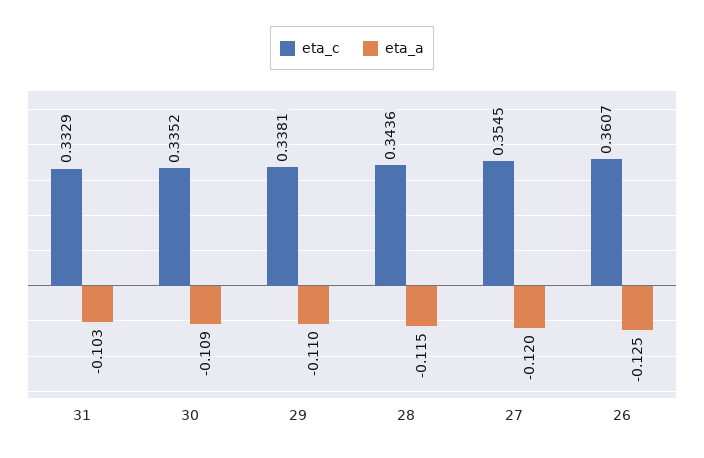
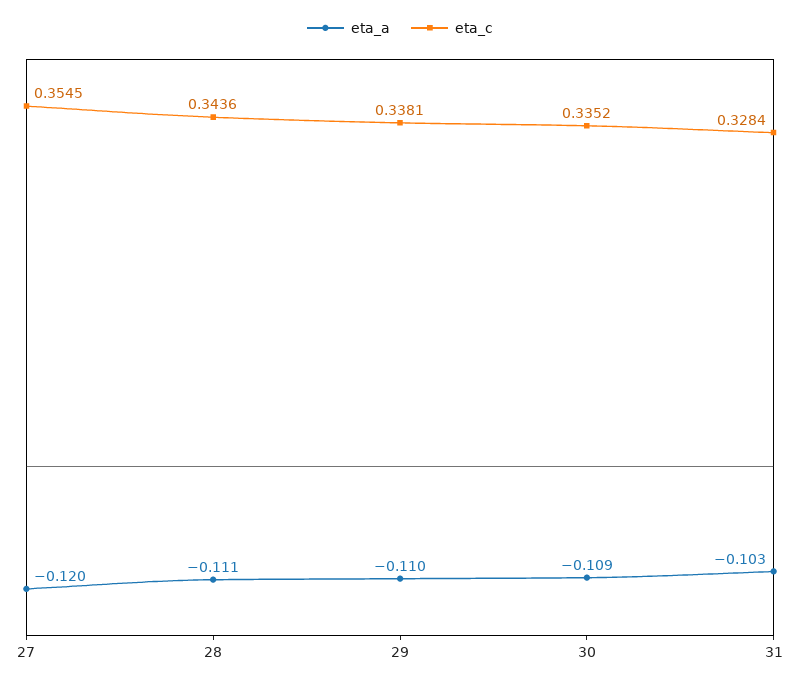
eta_c, 31: 0.3329 -> 0.3284
eta_a, 28: -0.115 -> -0.111
eta_c, 26: 0.3607 -> none
eta_a, 26: -0.125 -> none

